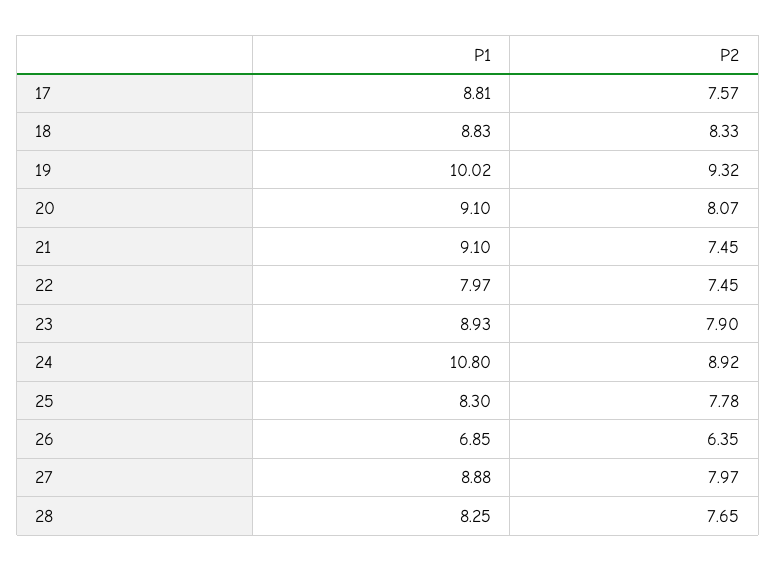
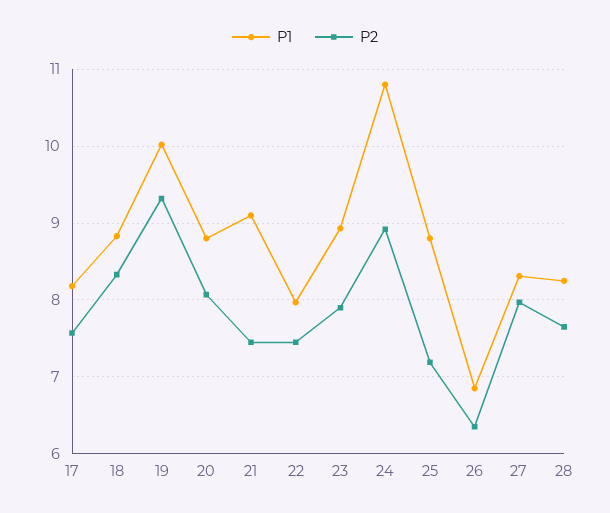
P1, 17: 8.81 -> 8.2
P1, 20: 9.1 -> 8.8
P1, 25: 8.3 -> 8.8
P2, 25: 7.78 -> 7.2
P1, 27: 8.88 -> 8.3

